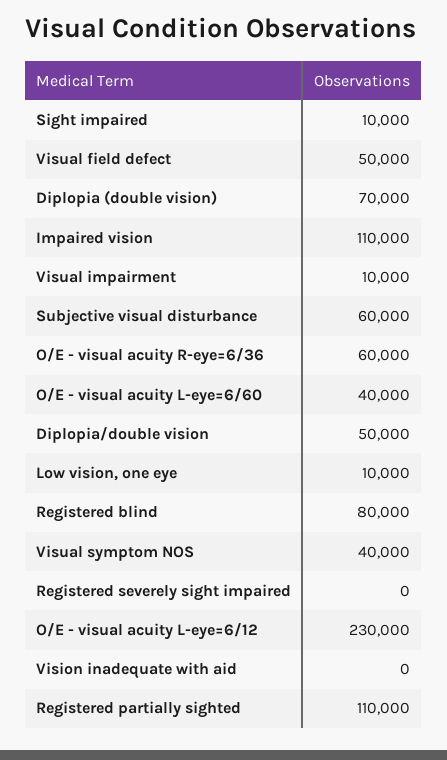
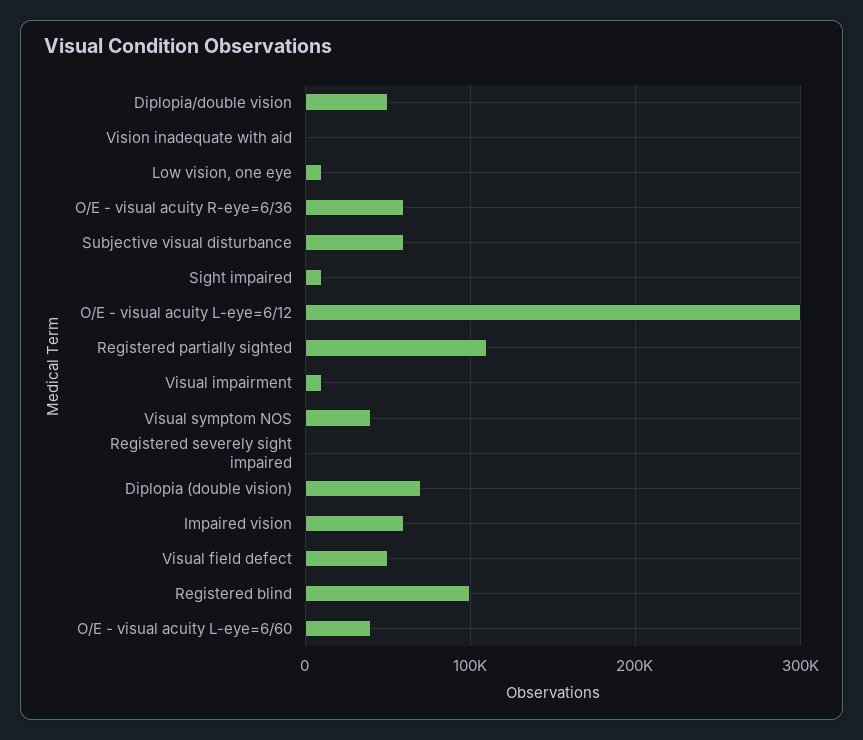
Impaired vision: 110000 -> 60000
Registered blind: 80000 -> 100000
O/E - visual acuity L-eye=6/12: 230000 -> 300000

